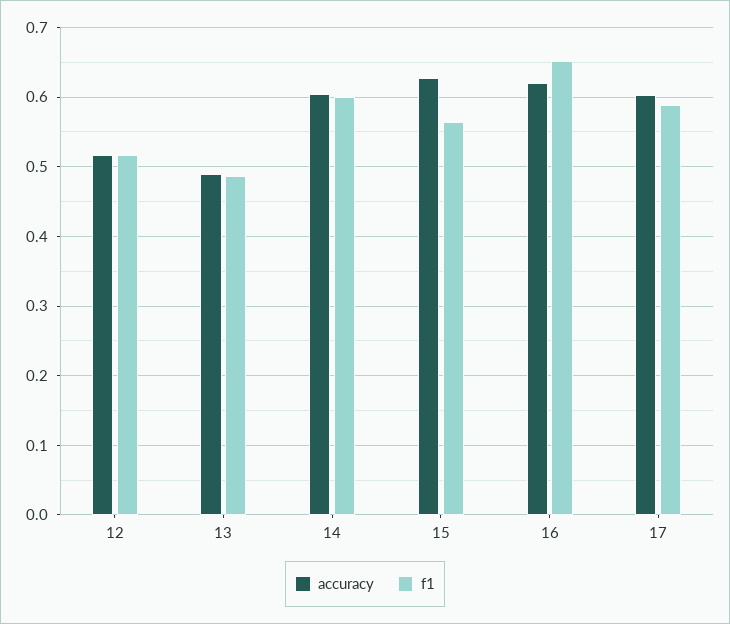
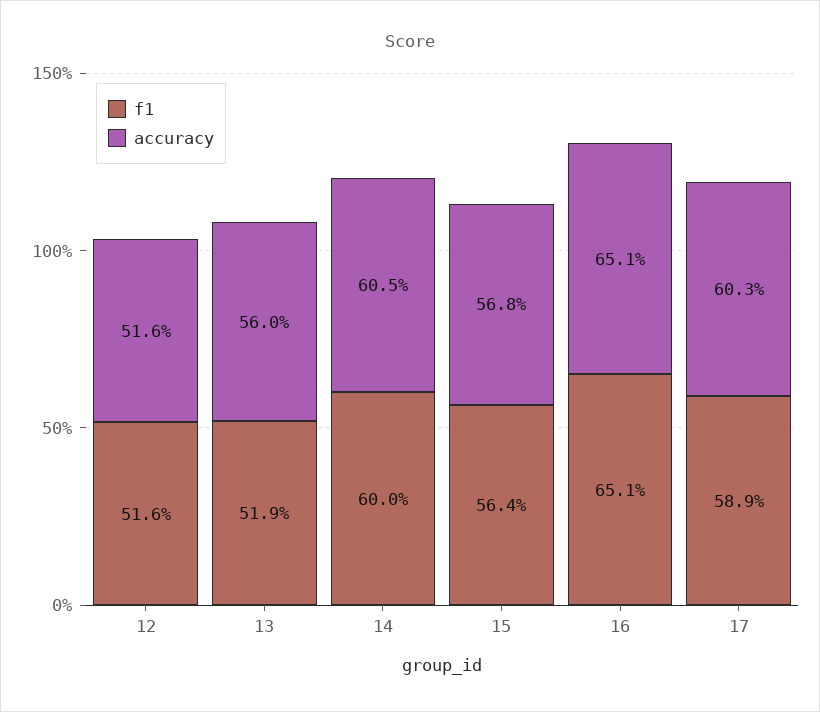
accuracy, 13: 0.49 -> 0.56
f1, 13: 0.49 -> 0.519
accuracy, 15: 0.63 -> 0.568
accuracy, 16: 0.62 -> 0.651

